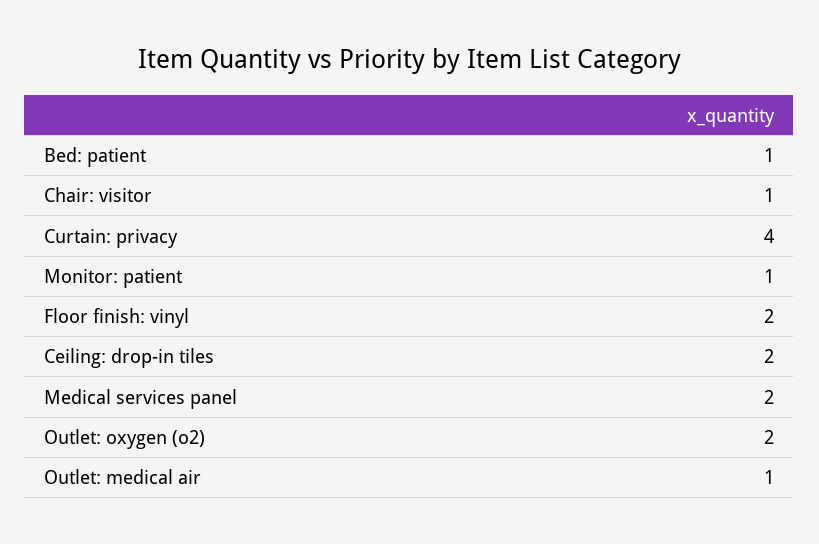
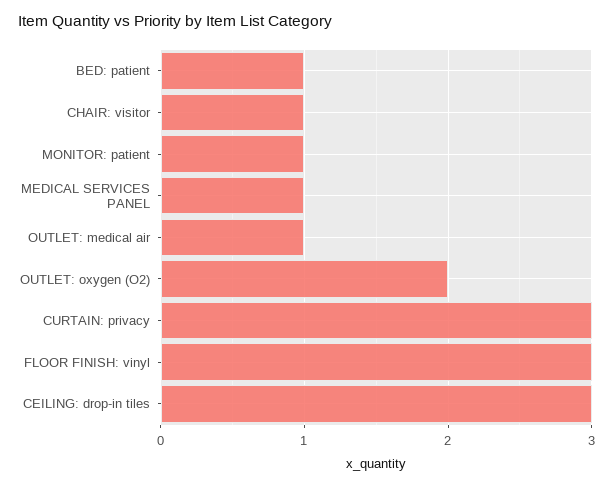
Curtain: privacy: 4 -> 3
Floor finish: vinyl: 2 -> 3
Ceiling: drop-in tiles: 2 -> 3
Medical services panel: 2 -> 1

